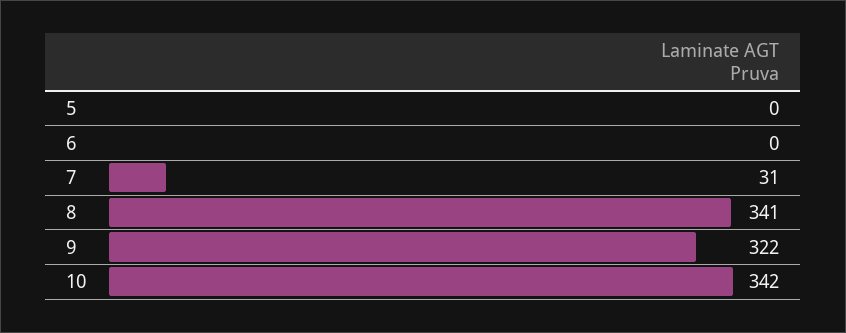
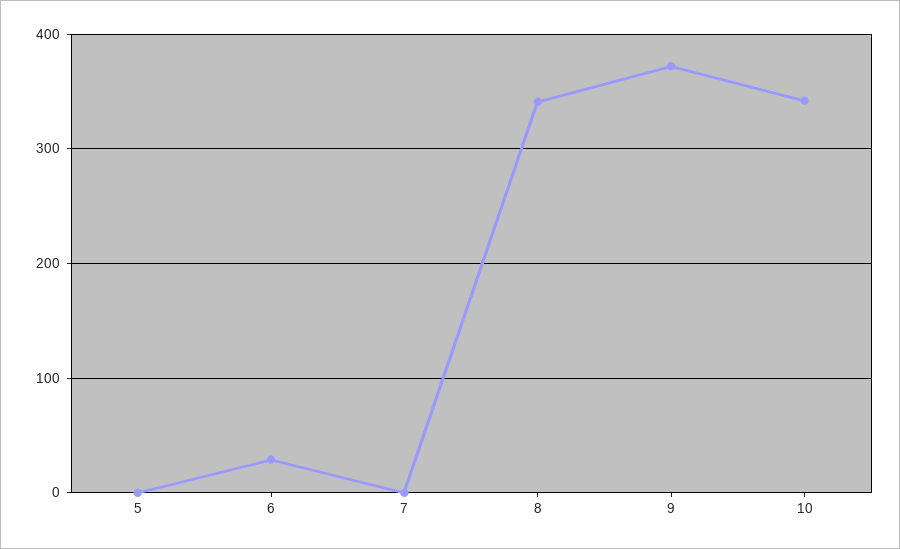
6: 0 -> 30
7: 31 -> 0
9: 322 -> 370

